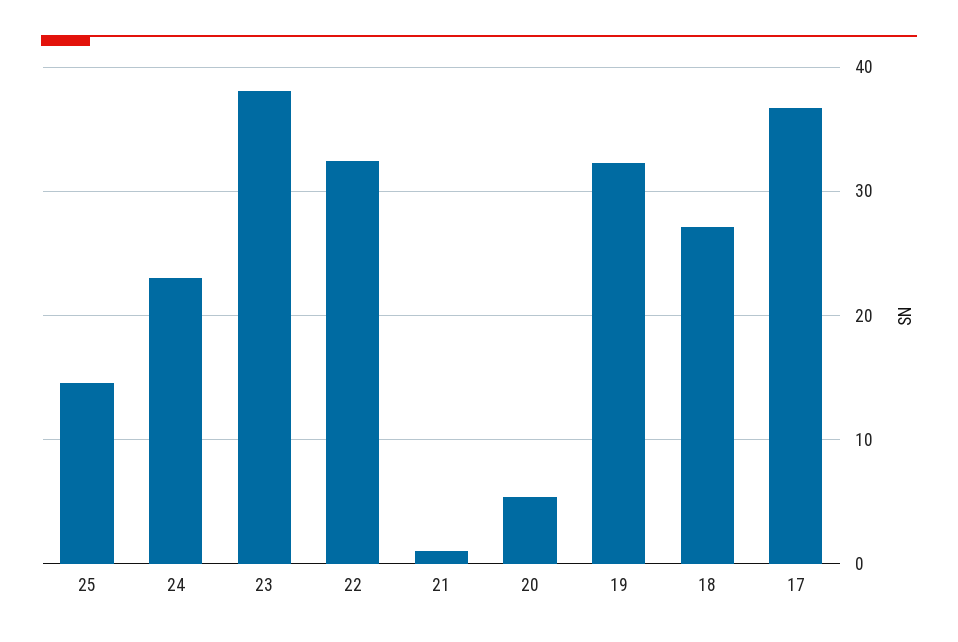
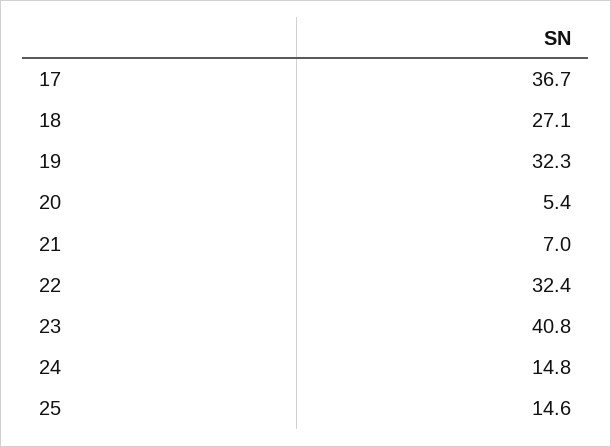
24: 23 -> 14.8
23: 38 -> 40.8
21: 1 -> 7

